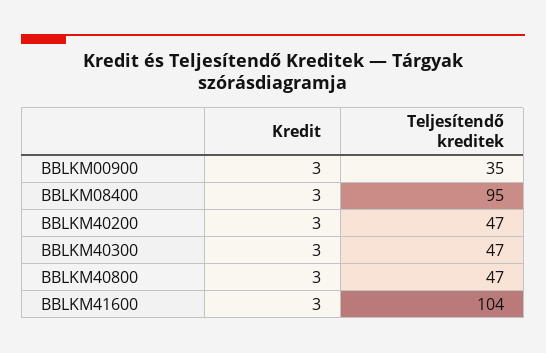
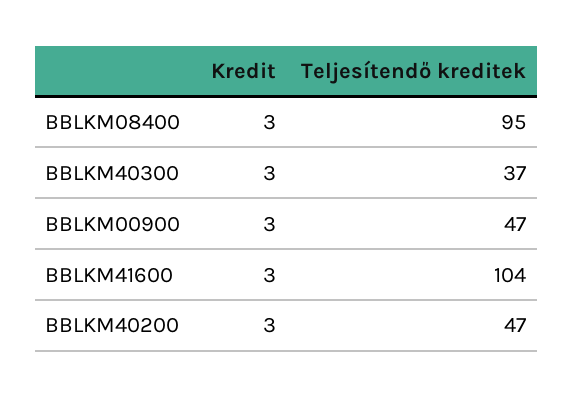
Teljesítendő kreditek, BBLKM00900: 35 -> 47
Teljesítendő kreditek, BBLKM40300: 47 -> 37
Kredit, BBLKM40800: 3 -> none
Teljesítendő kreditek, BBLKM40800: 47 -> none

